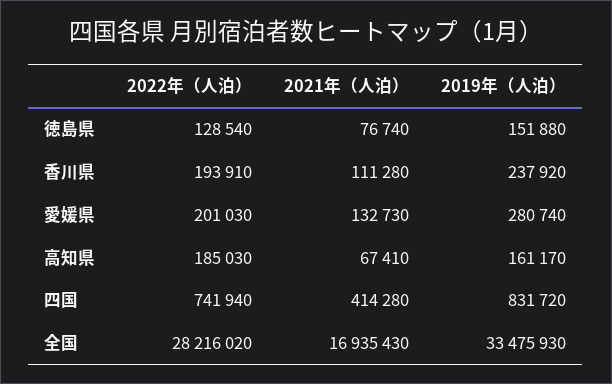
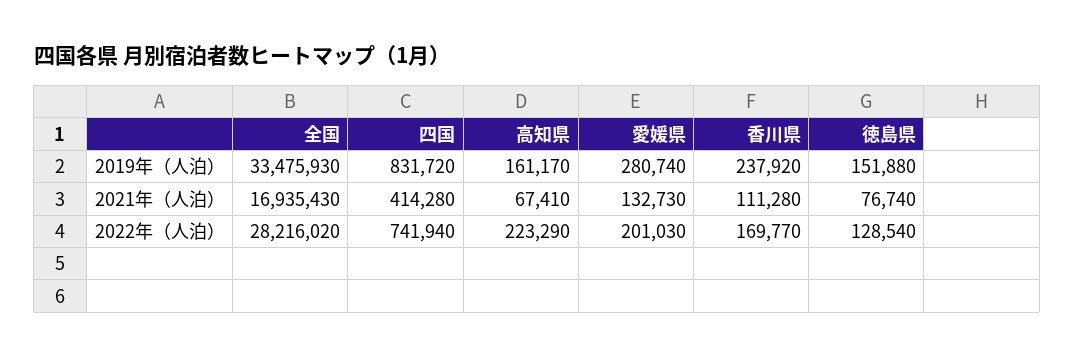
2022年（人泊）, 香川県: 193910 -> 169770
2022年（人泊）, 高知県: 185030 -> 223290

